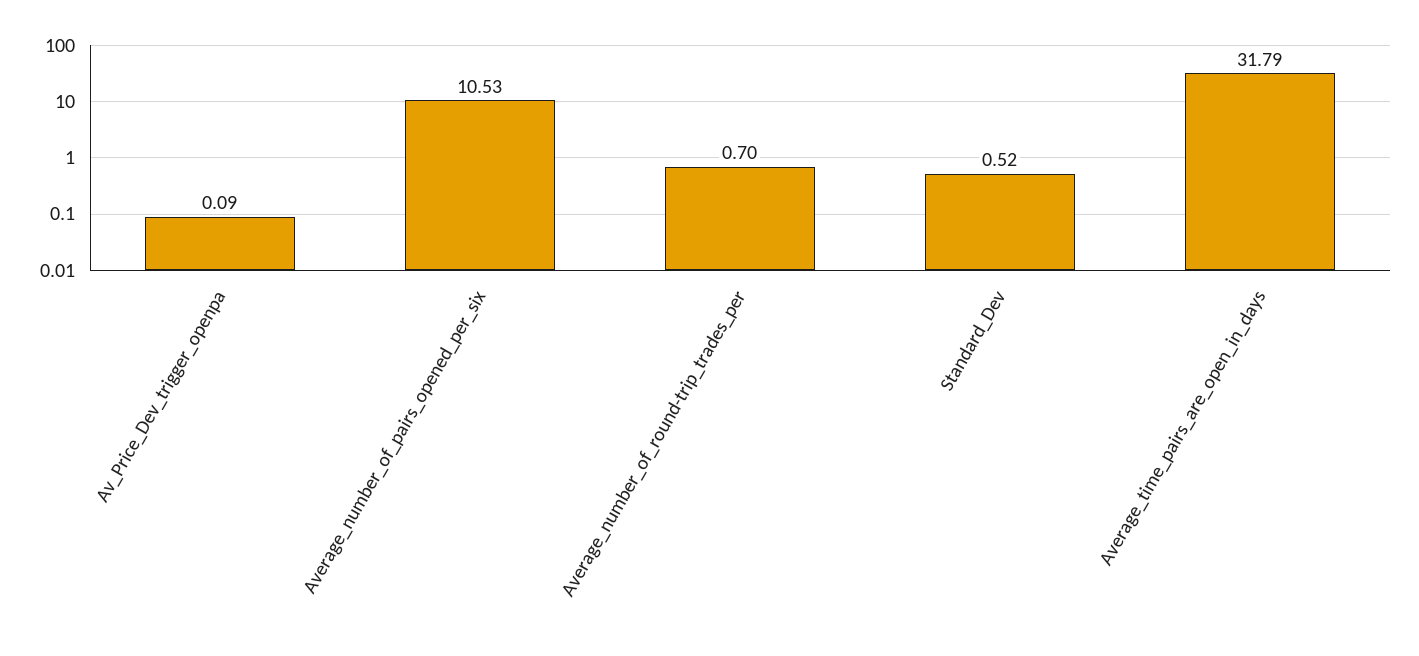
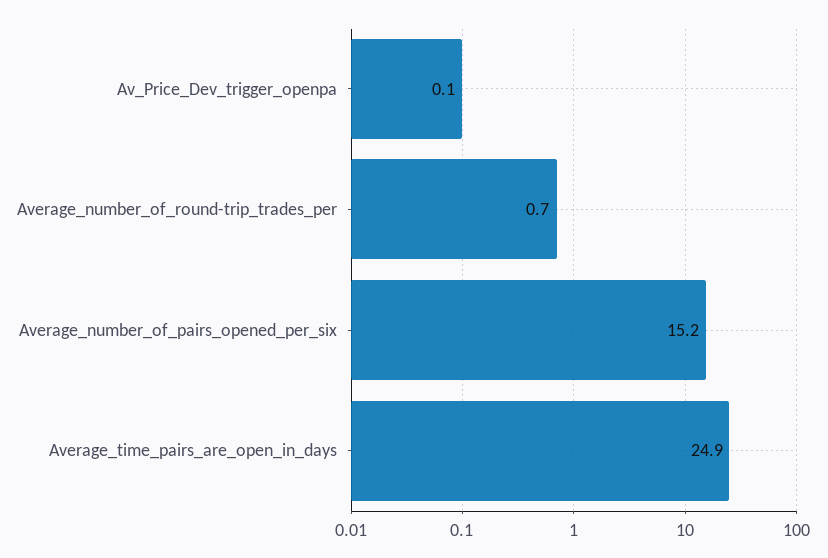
Average_number_of_pairs_opened_per_six: 10.53 -> 15.2
Standard_Dev: 0.52 -> none
Average_time_pairs_are_open_in_days: 31.79 -> 24.9

